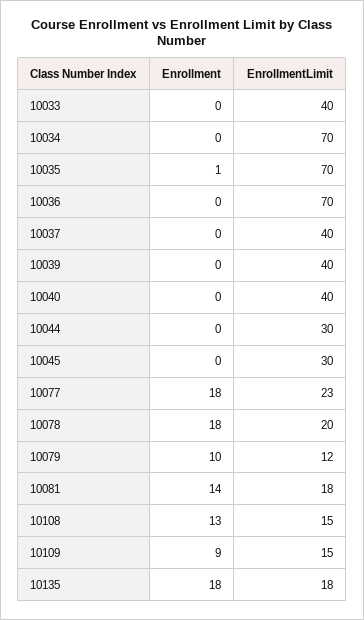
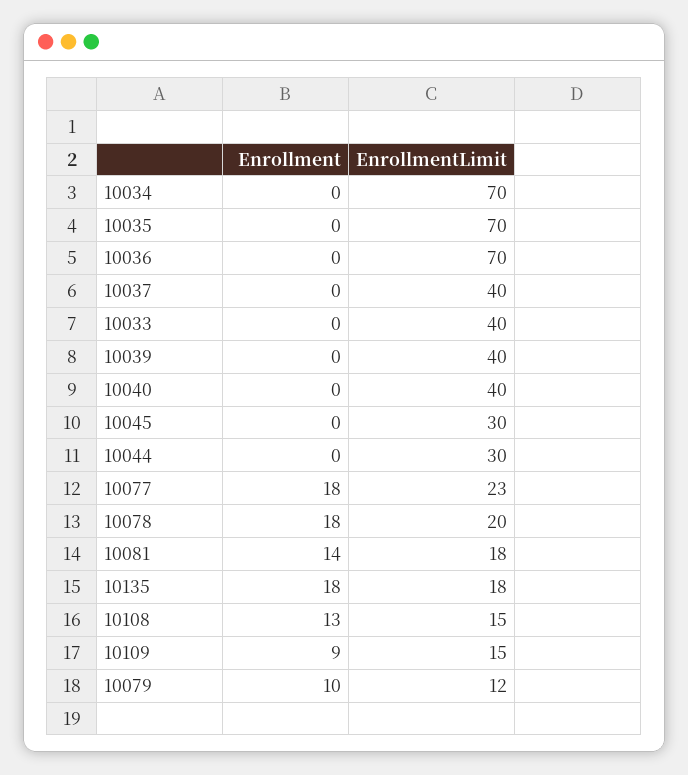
Enrollment, 10035: 1 -> 0

